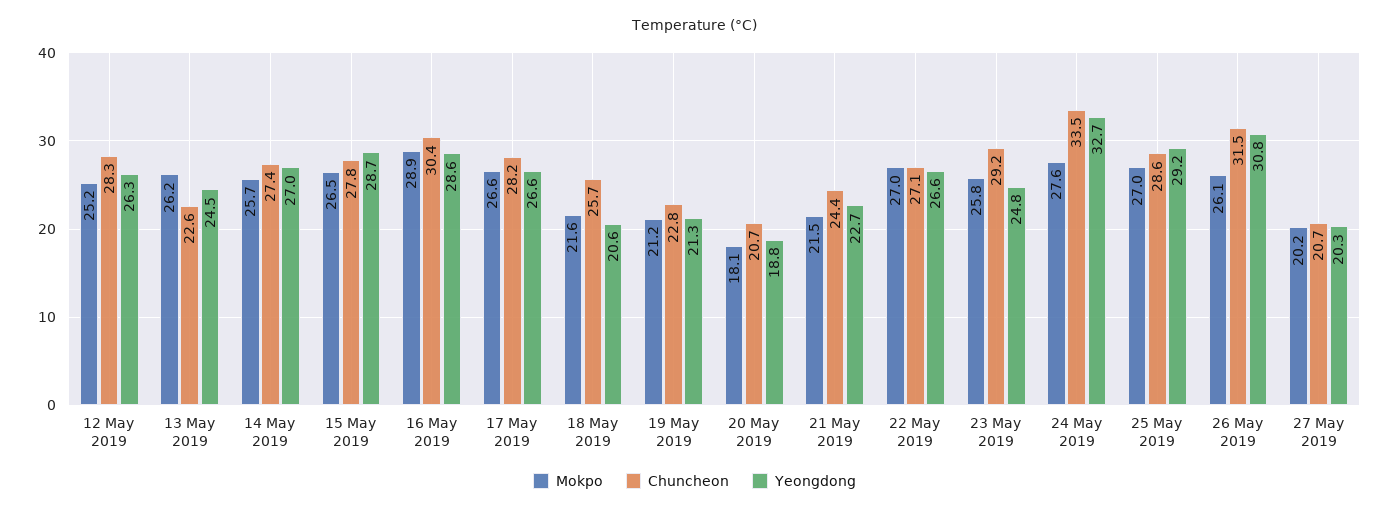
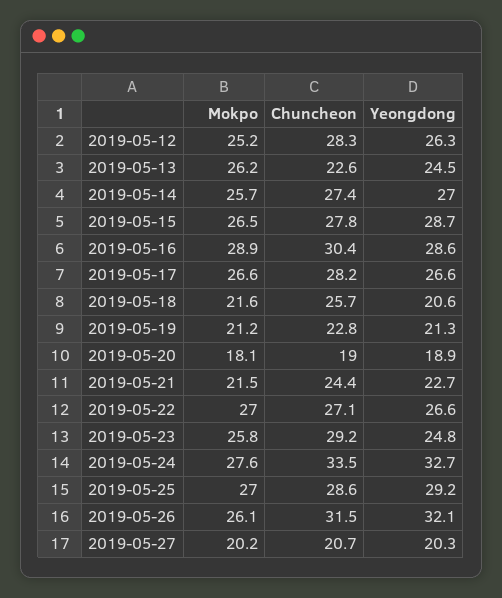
Chuncheon, 20 May 2019: 20.7 -> 19
Yeongdong, 20 May 2019: 18.8 -> 18.9
Yeongdong, 26 May 2019: 30.8 -> 32.1

